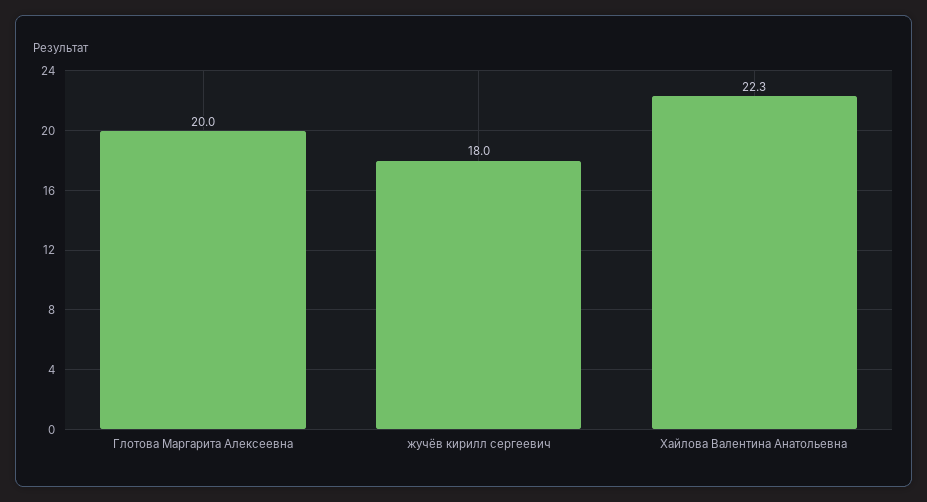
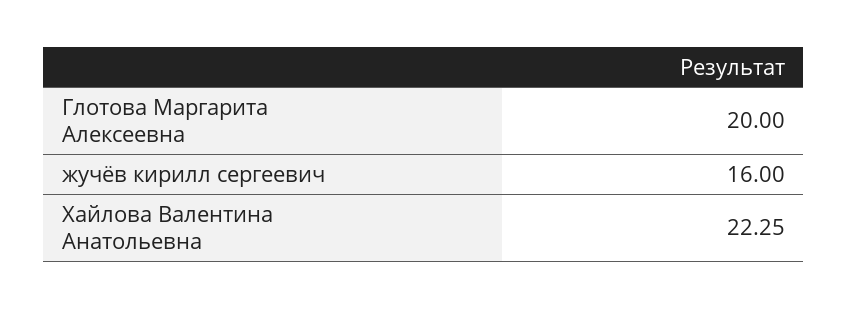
жучёв кирилл сергеевич: 18 -> 16

